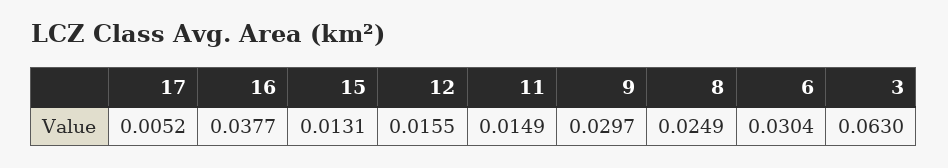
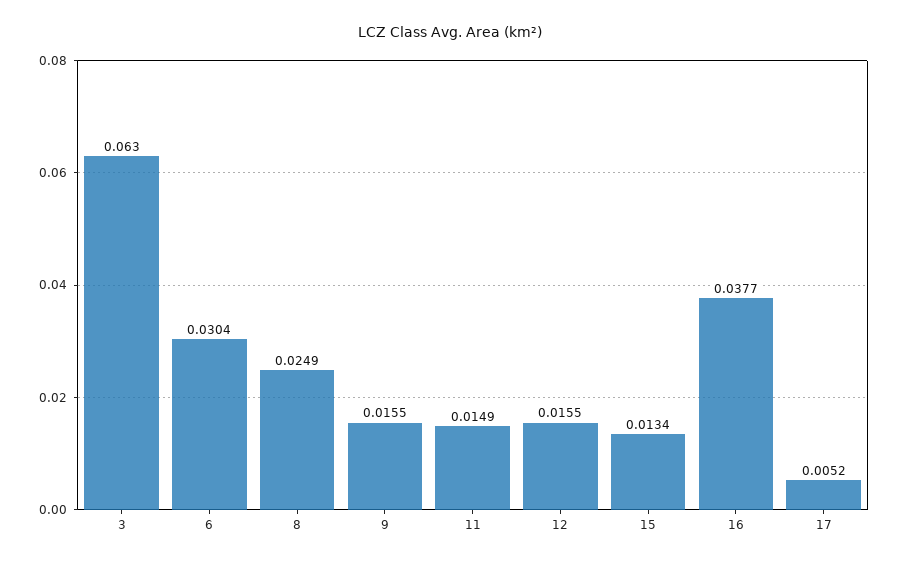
15: 0.0131 -> 0.0134
9: 0.0297 -> 0.0155

